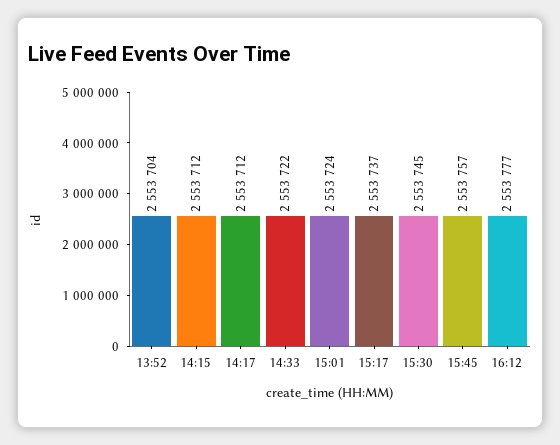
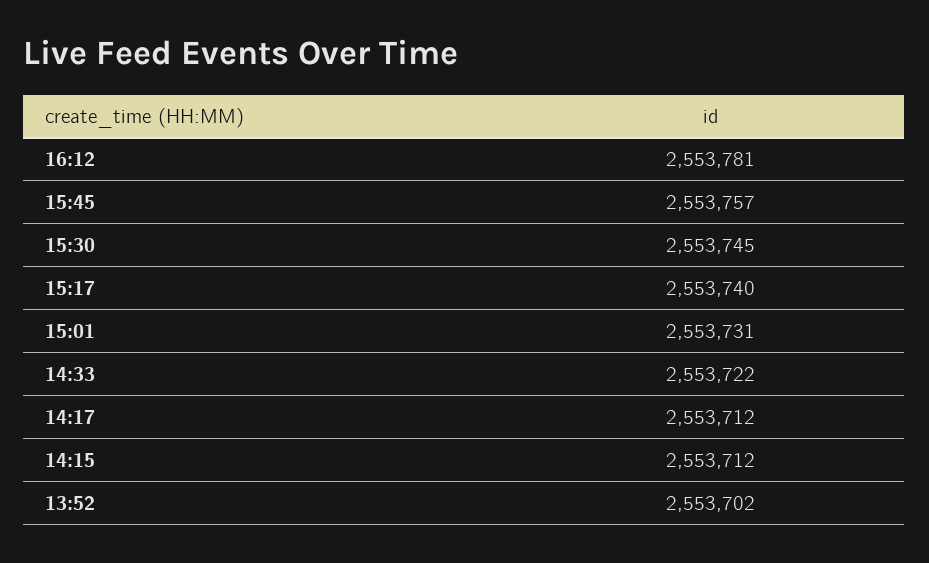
13:52: 2553704 -> 2553702
15:01: 2553724 -> 2553731
15:17: 2553737 -> 2553740
16:12: 2553777 -> 2553781

